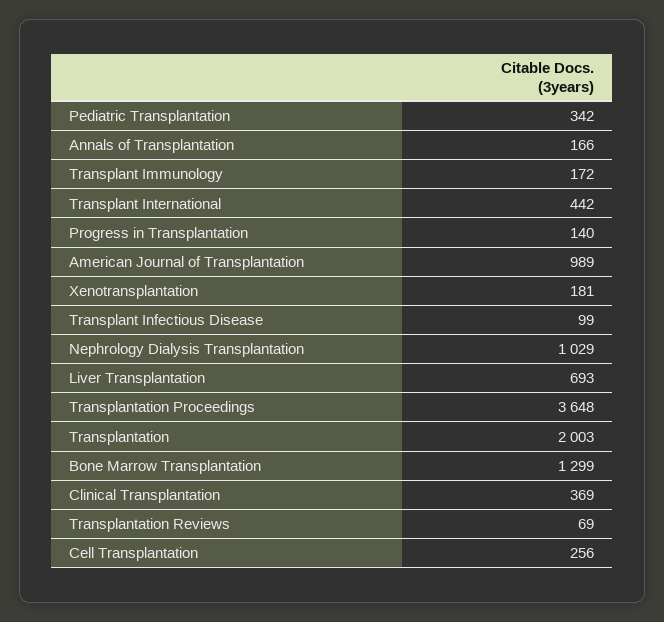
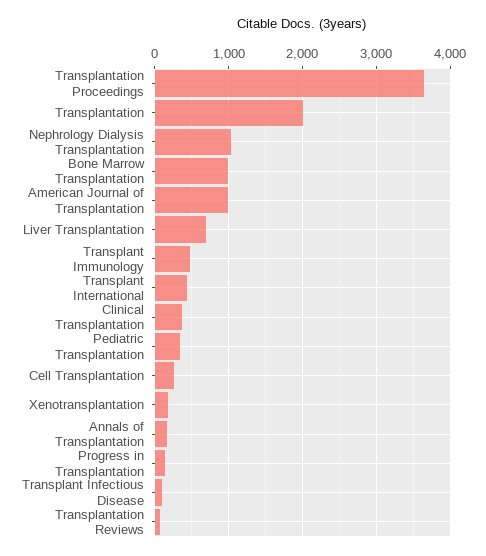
Transplant Immunology: 172 -> 500
Bone Marrow Transplantation: 1299 -> 1000

